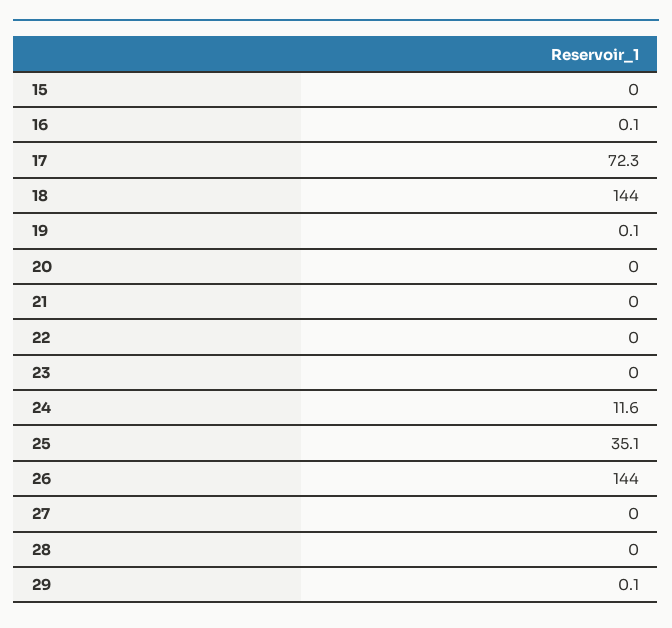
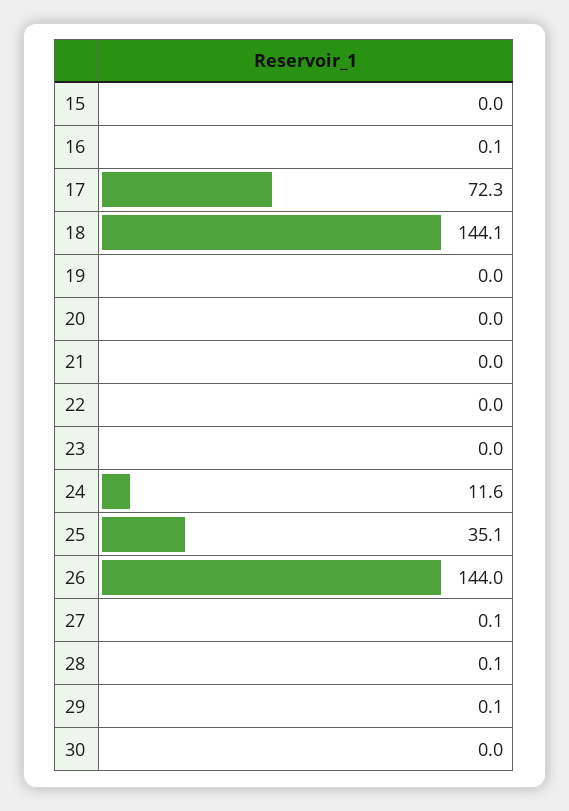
18: 144 -> 144.1
19: 0.1 -> 0
27: 0 -> 0.1
28: 0 -> 0.1
30: none -> 0

